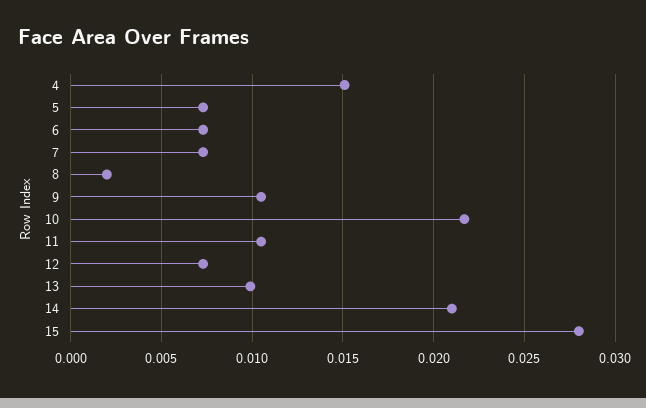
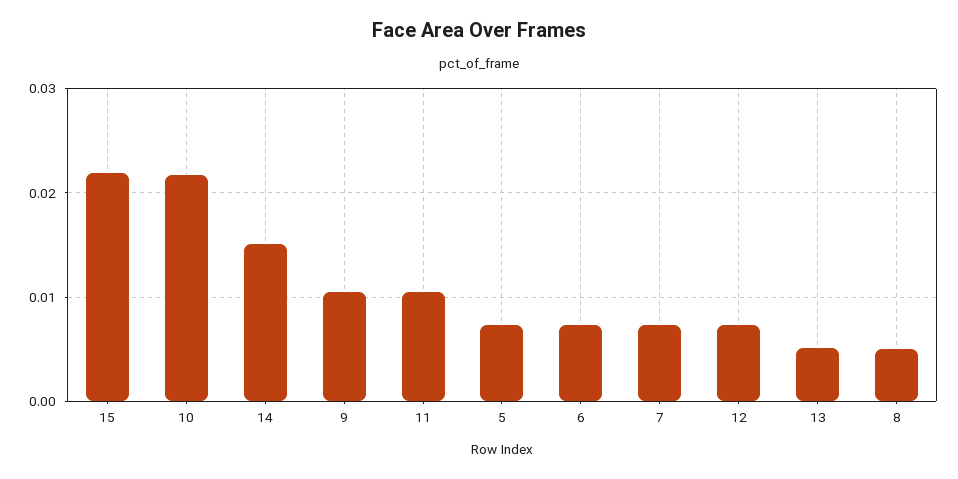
4: 0.015 -> none
8: 0.002 -> 0.005
13: 0.01 -> 0.005
14: 0.021 -> 0.015
15: 0.028 -> 0.022

